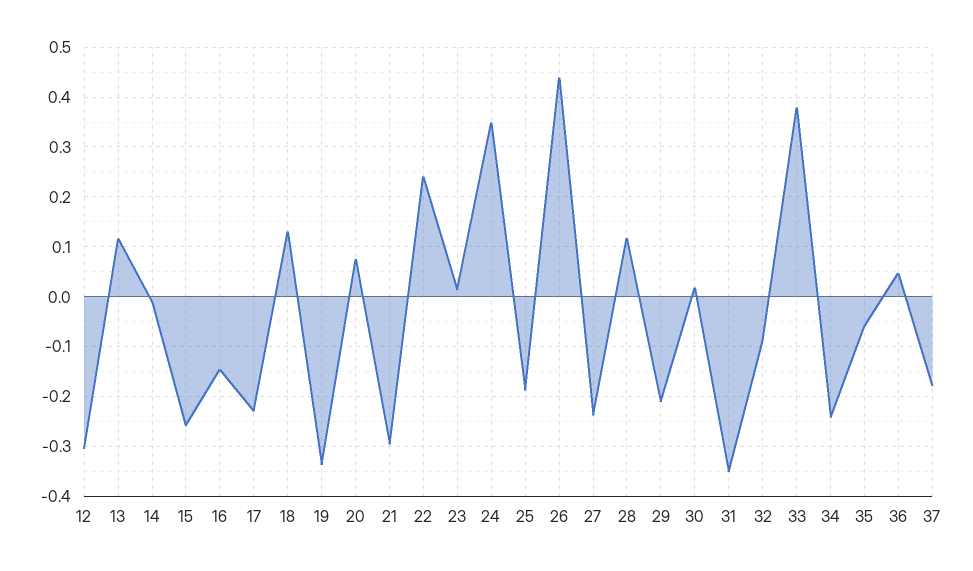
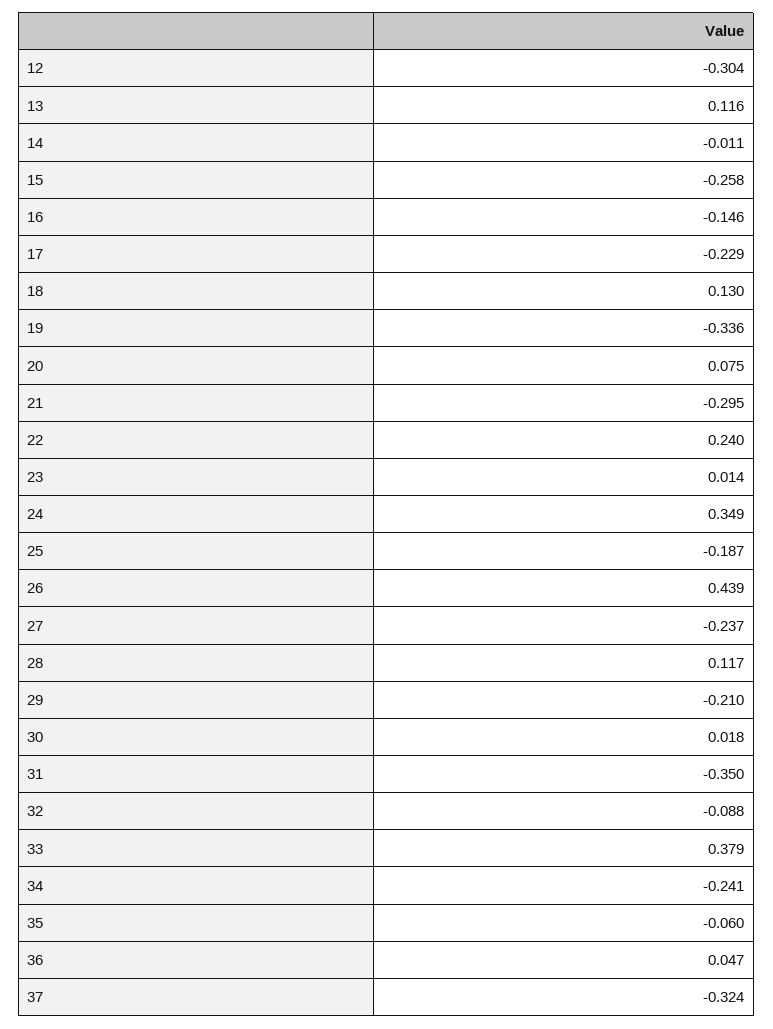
37: -0.18 -> -0.324

